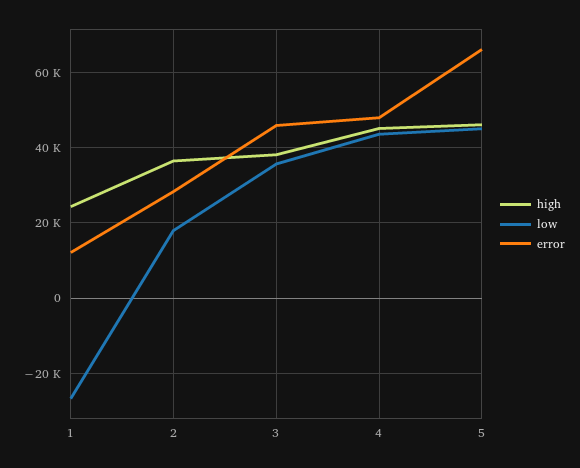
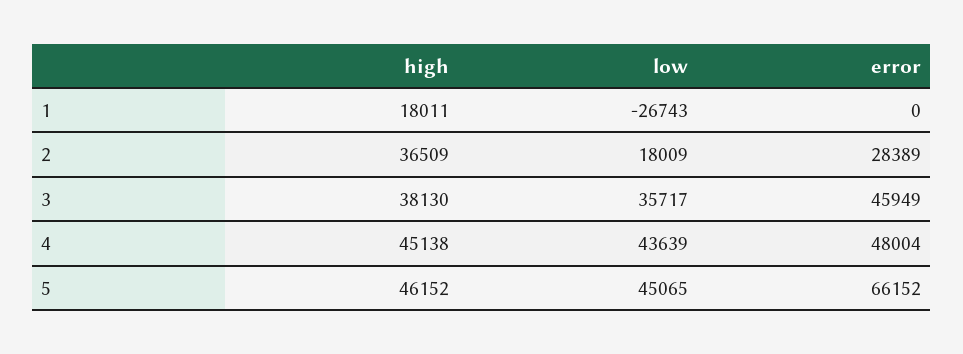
high, 1: 24000 -> 18011
error, 1: 12000 -> 0

